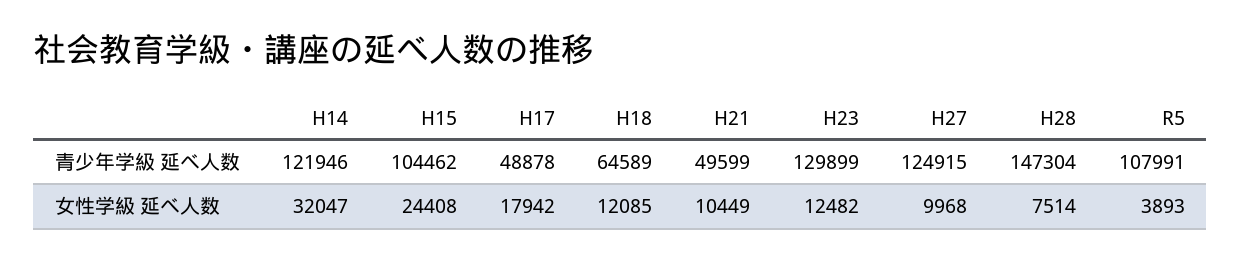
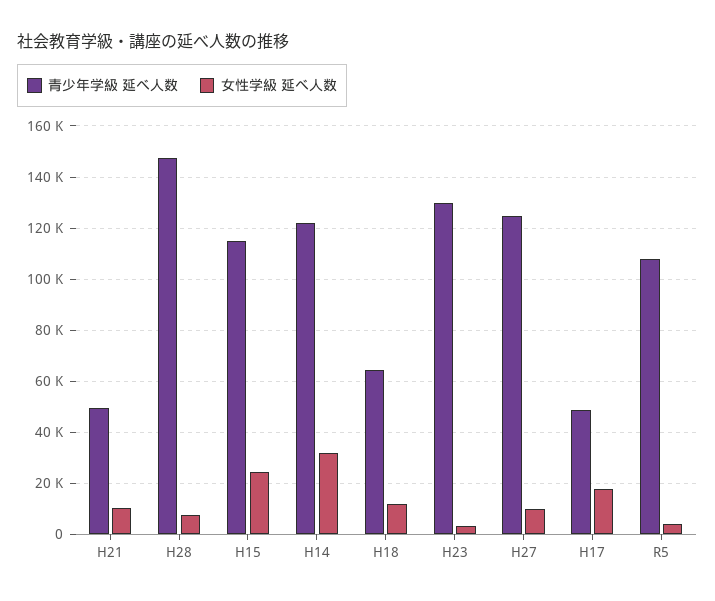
青少年学級 延べ人数, H15: 104462 -> 115000
女性学級 延べ人数, H23: 12482 -> 2500

